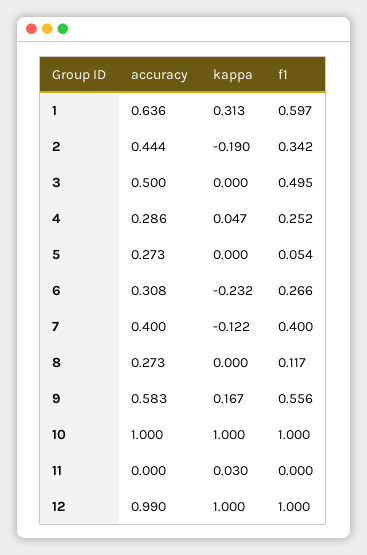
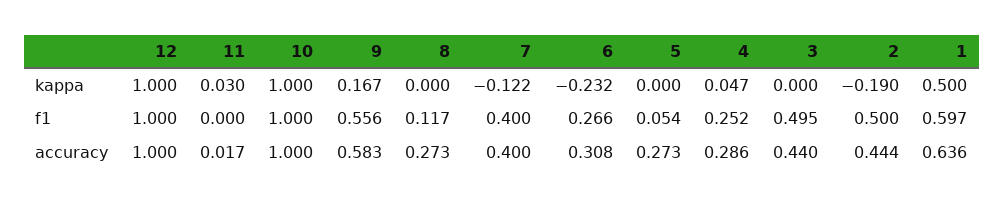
kappa, 1: 0.313 -> 0.5
f1, 2: 0.342 -> 0.5
accuracy, 3: 0.5 -> 0.44
accuracy, 11: 0 -> 0.017
accuracy, 12: 0.99 -> 1

